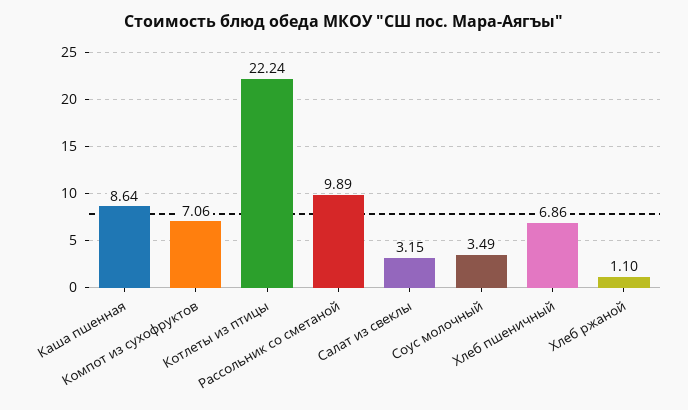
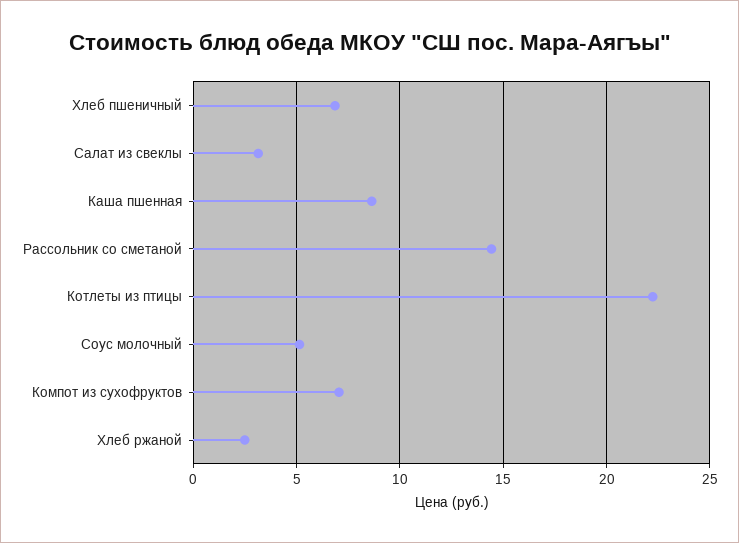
Рассольник со сметаной: 9.89 -> 14.5
Соус молочный: 3.49 -> 5
Хлеб ржаной: 1.1 -> 2.5

